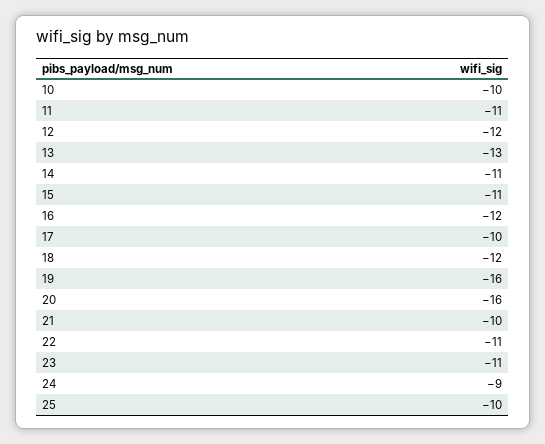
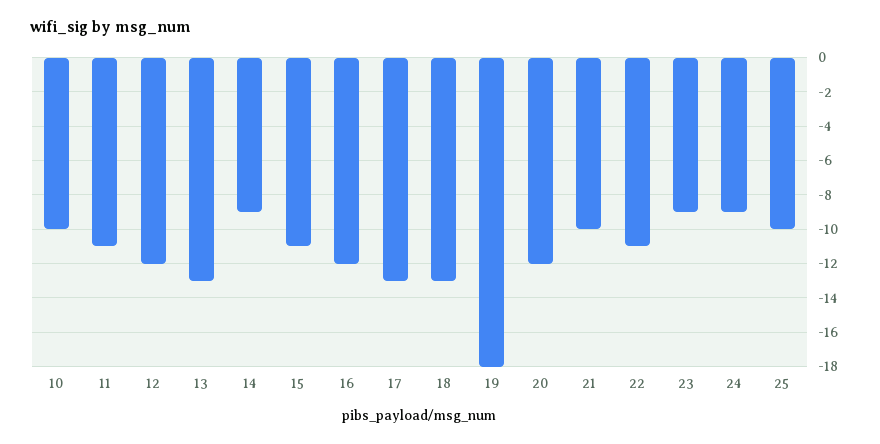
14: -11 -> -9
17: -10 -> -13
18: -12 -> -13
19: -16 -> -18
20: -16 -> -12
23: -11 -> -9

